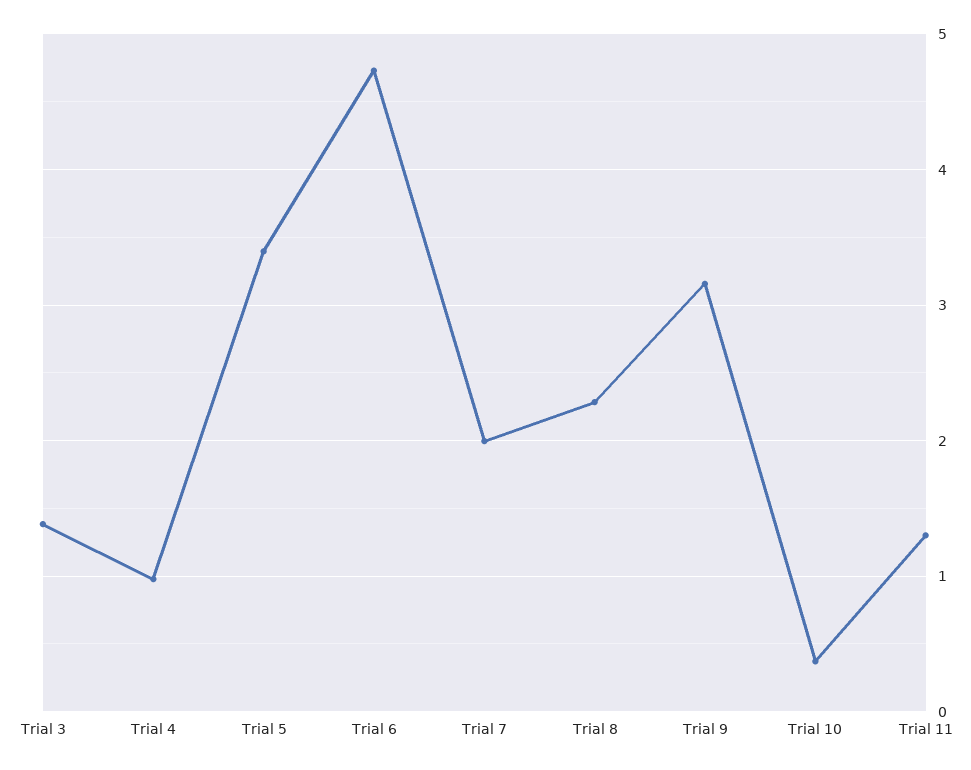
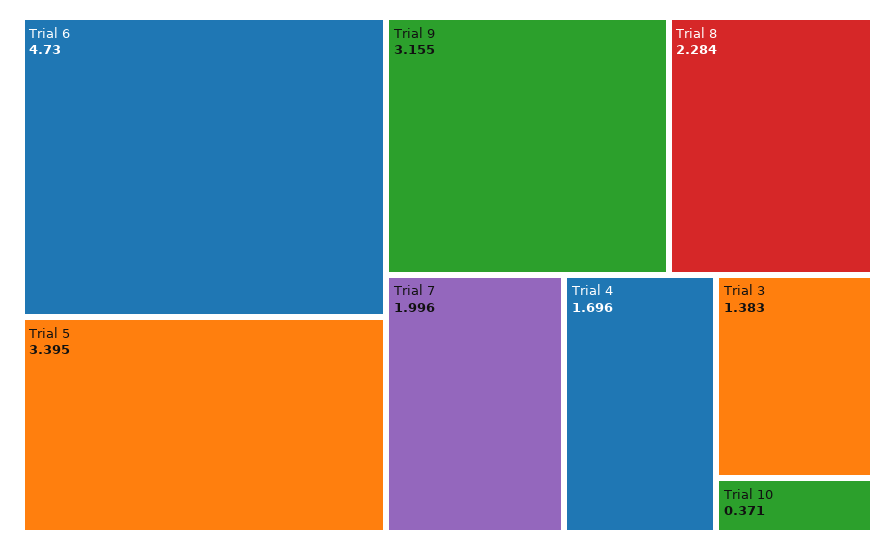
Trial 4: 1 -> 1.696
Trial 11: 1.3 -> none

